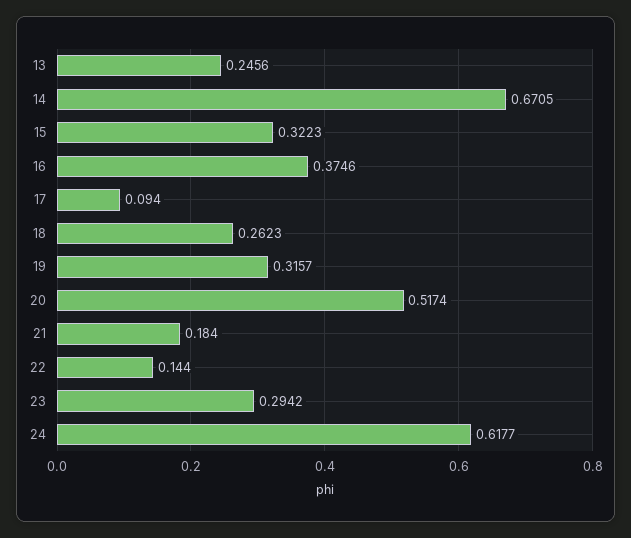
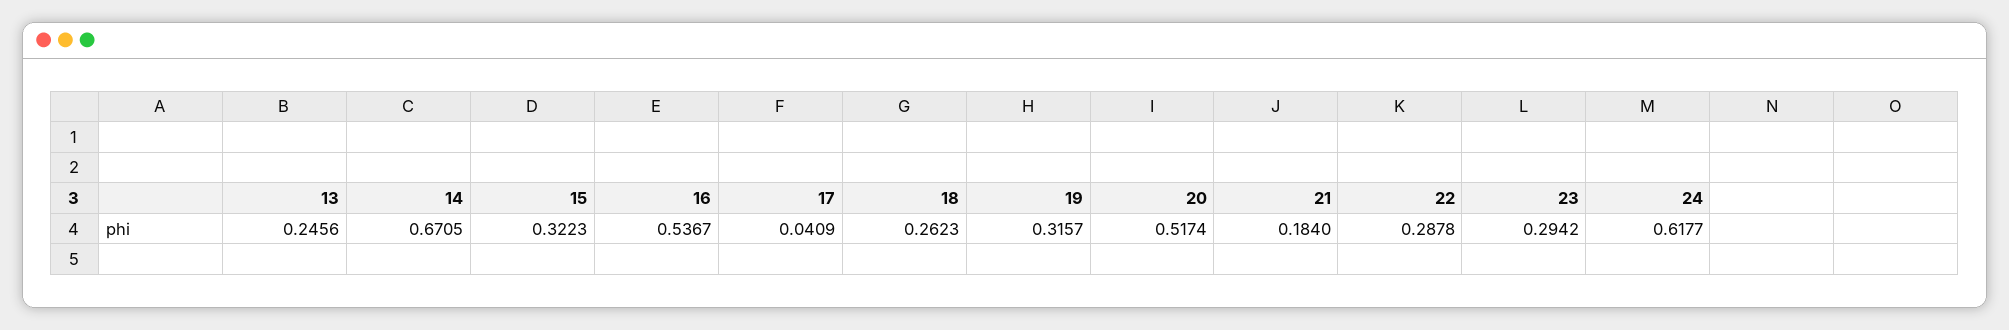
16: 0.3746 -> 0.5367
17: 0.094 -> 0.0409
22: 0.144 -> 0.2878

